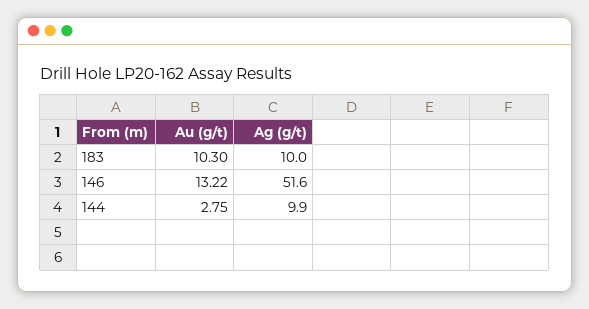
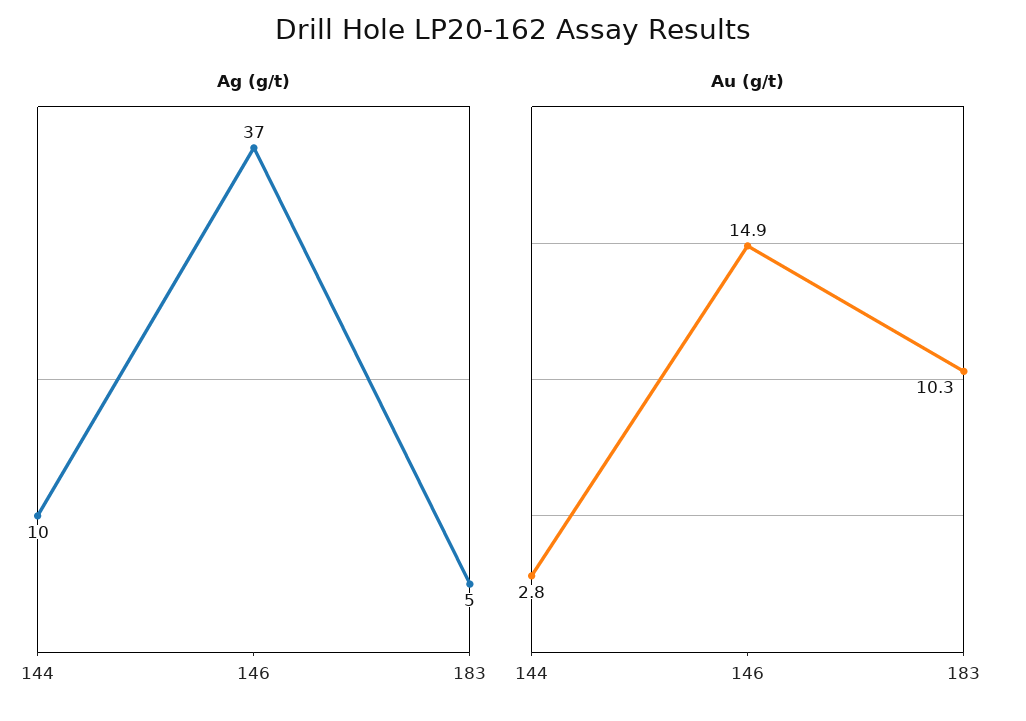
Ag (g/t), 183: 10 -> 5
Au (g/t), 146: 13.22 -> 14.9
Ag (g/t), 146: 51.6 -> 37

